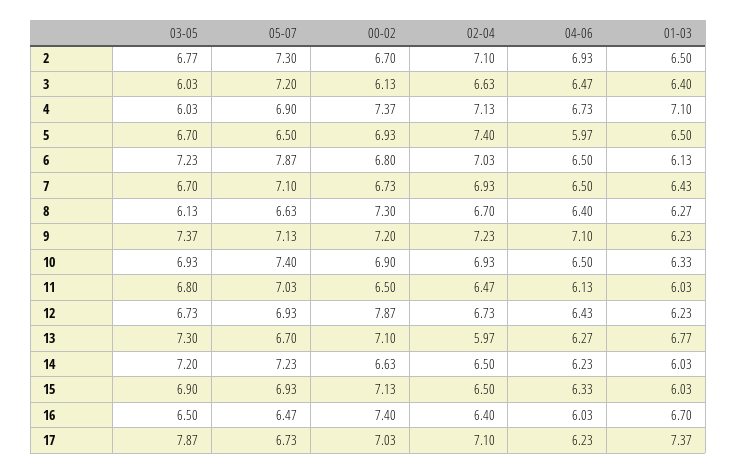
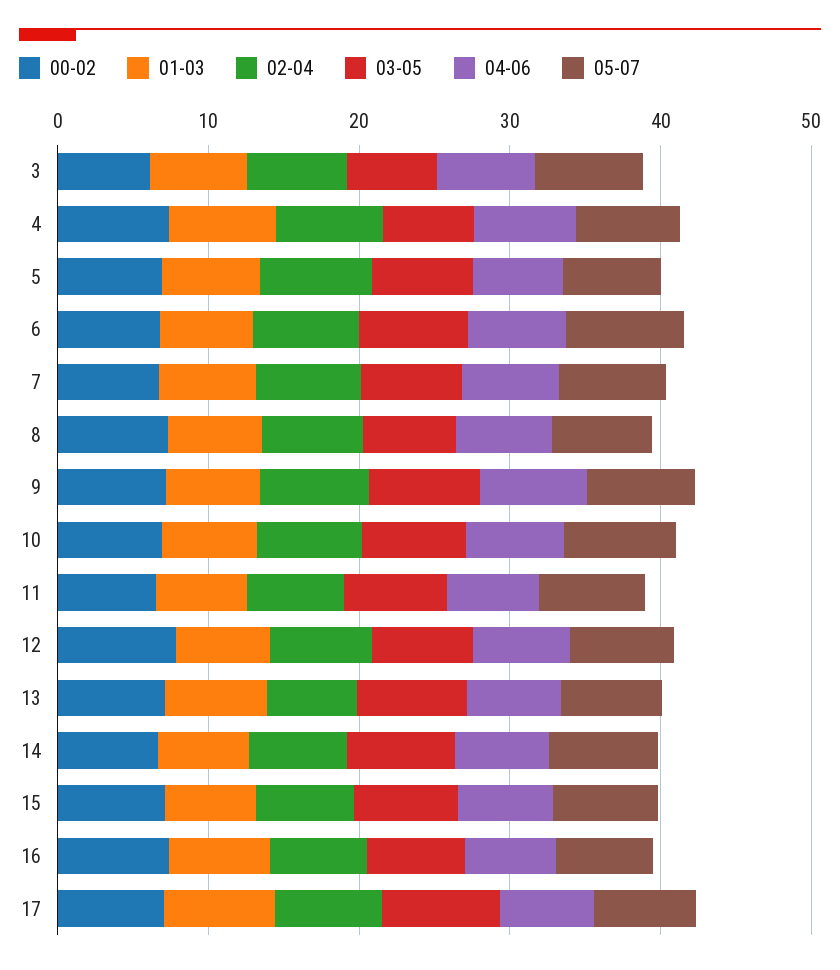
03-05, 2: 6.77 -> none
05-07, 2: 7.3 -> none
00-02, 2: 6.7 -> none
02-04, 2: 7.1 -> none
04-06, 2: 6.93 -> none
01-03, 2: 6.5 -> none

